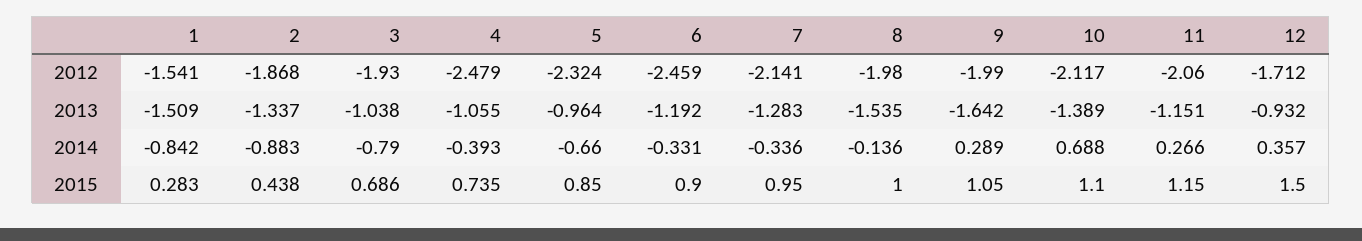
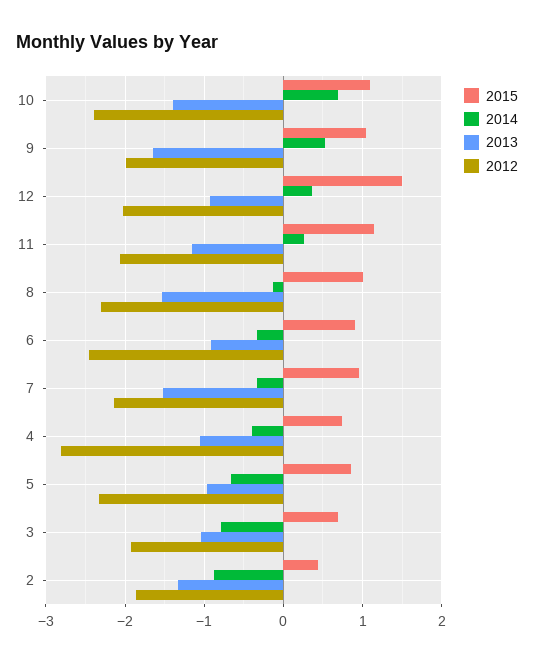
2012, 1: -1.541 -> none
2012, 4: -2.479 -> -2.8
2012, 8: -1.98 -> -2.3
2012, 10: -2.117 -> -2.4
2012, 12: -1.712 -> -2
2013, 1: -1.509 -> none
2013, 6: -1.192 -> -0.9
2013, 7: -1.283 -> -1.5
2014, 1: -0.842 -> none
2014, 9: 0.289 -> 0.5
2015, 1: 0.283 -> none

